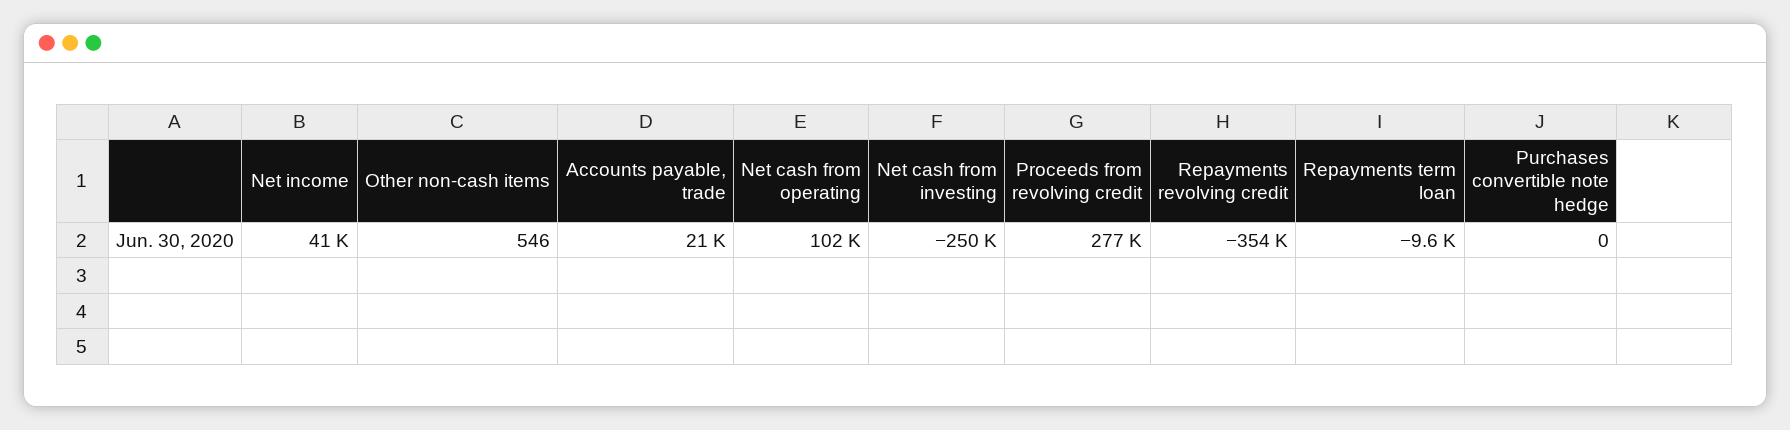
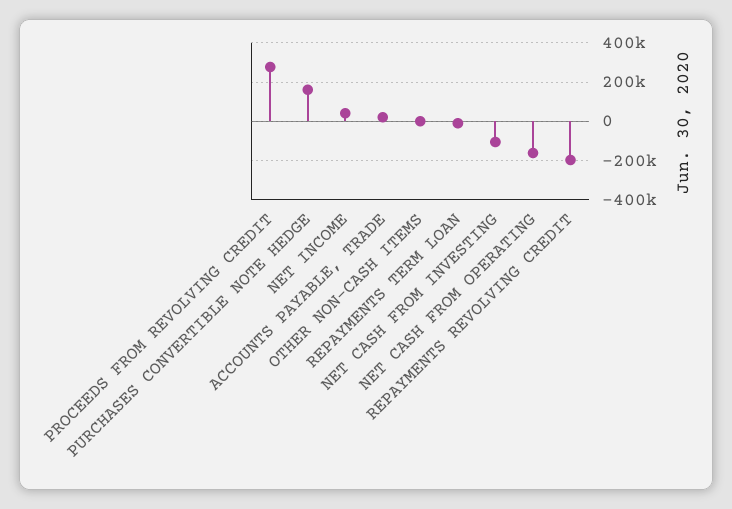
Net cash from operating: 102000 -> -150000
Net cash from investing: -250000 -> -100000
Repayments revolving credit: -354000 -> -200000
Purchases convertible note hedge: 0 -> 150000

